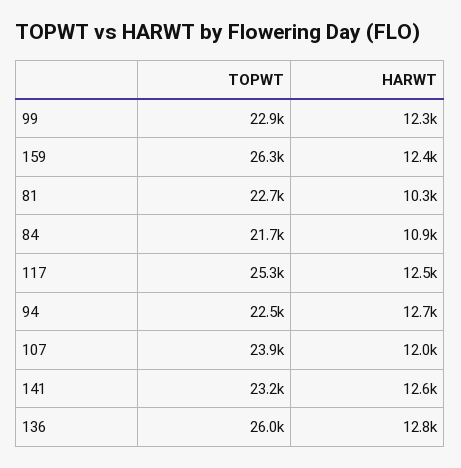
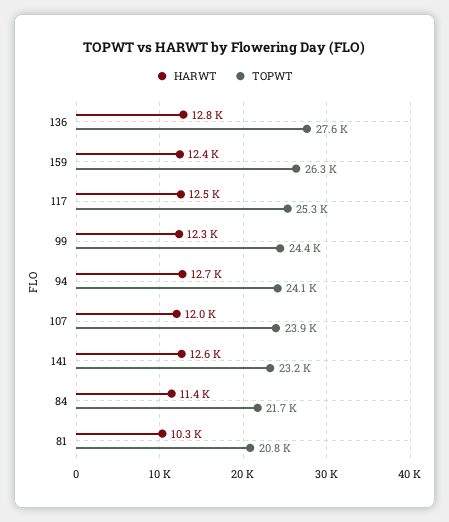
TOPWT, 99: 22900 -> 24400
TOPWT, 81: 22700 -> 20800
HARWT, 84: 10900 -> 11400
TOPWT, 94: 22500 -> 24100
TOPWT, 136: 26000 -> 27600

